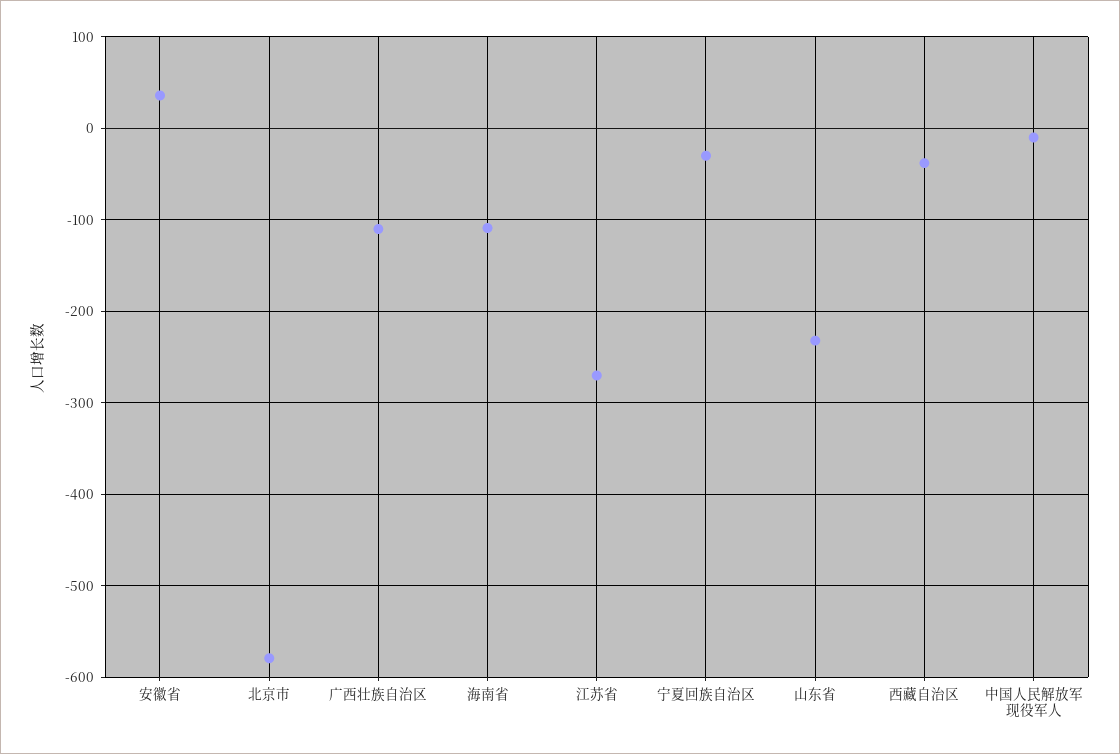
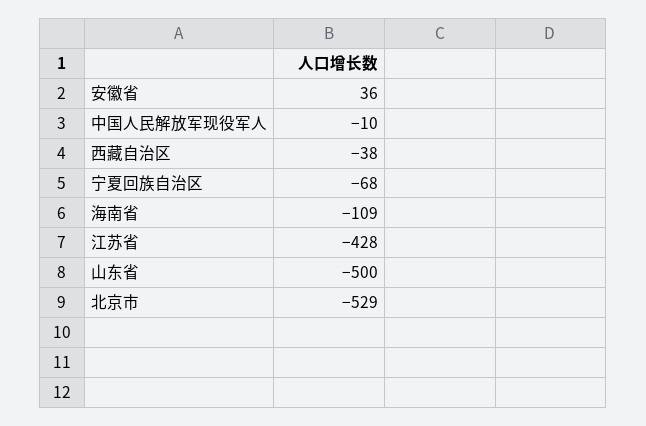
北京市: -580 -> -529
广西壮族自治区: -110 -> none
江苏省: -270 -> -428
宁夏回族自治区: -30 -> -68
山东省: -230 -> -500

